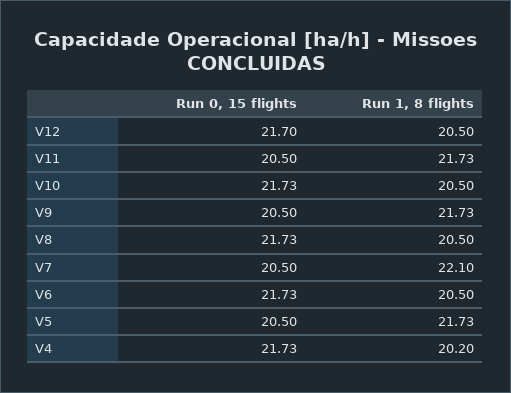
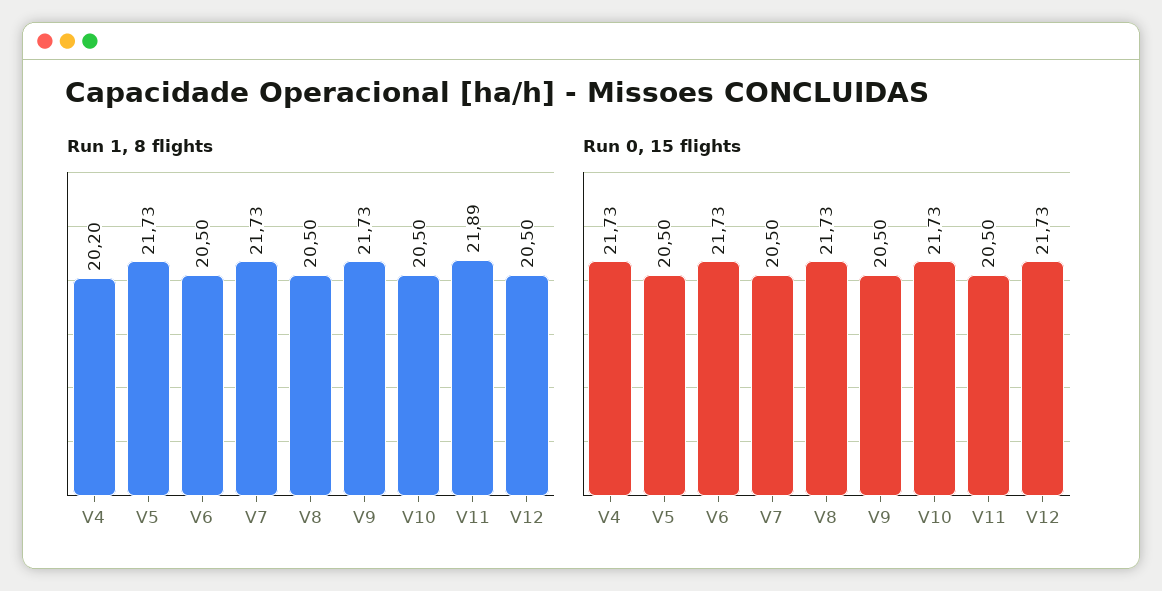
Run 0, 15 flights, V12: 21.7 -> 21.73
Run 1, 8 flights, V11: 21.73 -> 21.89
Run 1, 8 flights, V7: 22.1 -> 21.73

